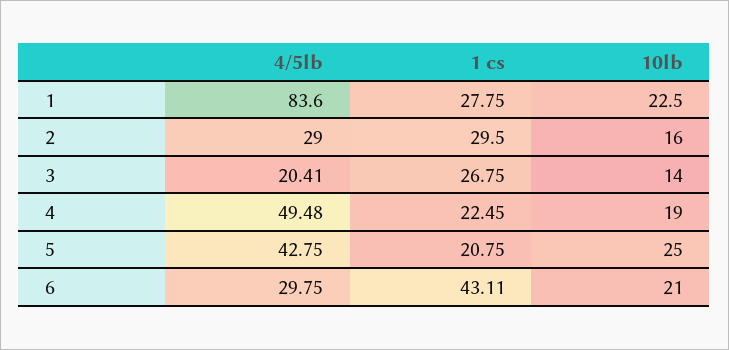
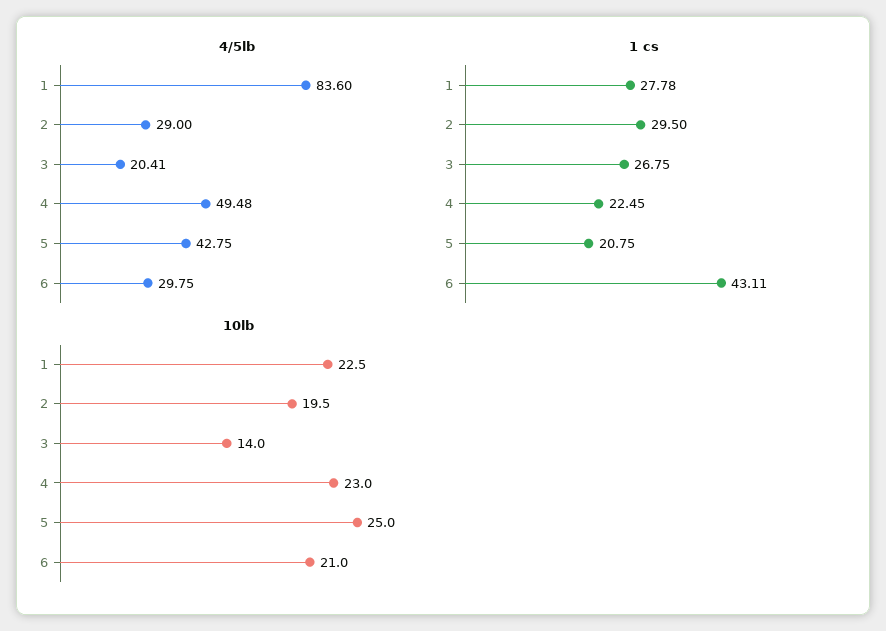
1 cs, 1: 27.75 -> 27.78
10lb, 2: 16 -> 19.5
10lb, 4: 19 -> 23

